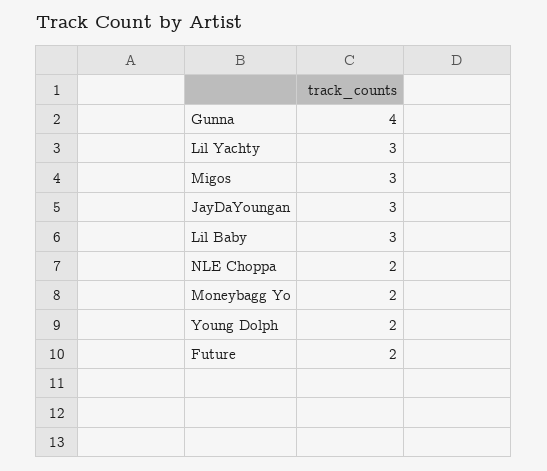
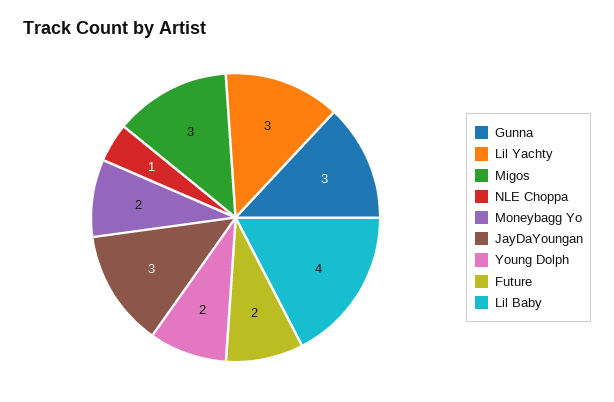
Gunna: 4 -> 3
Lil Baby: 3 -> 4
NLE Choppa: 2 -> 1

